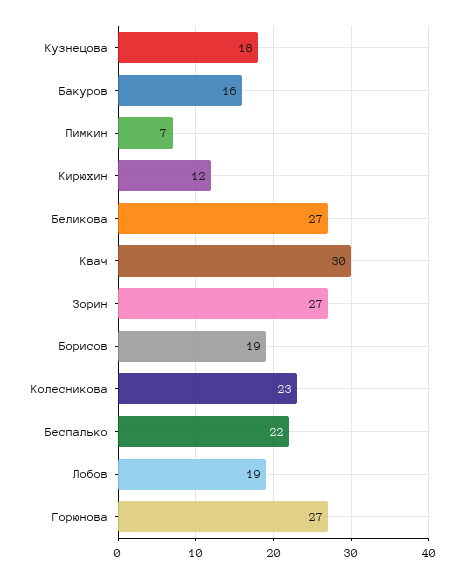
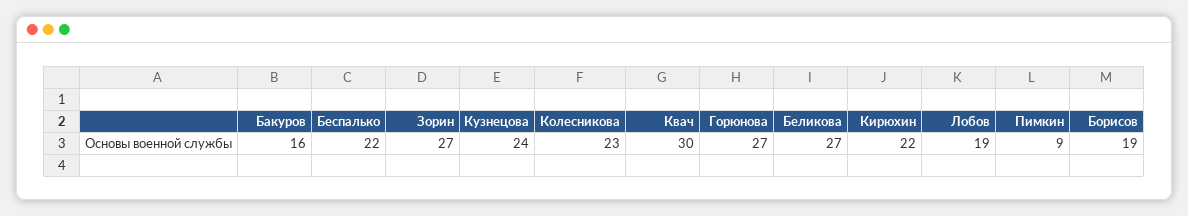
Кузнецова: 18 -> 24
Пимкин: 7 -> 9
Кирюхин: 12 -> 22

